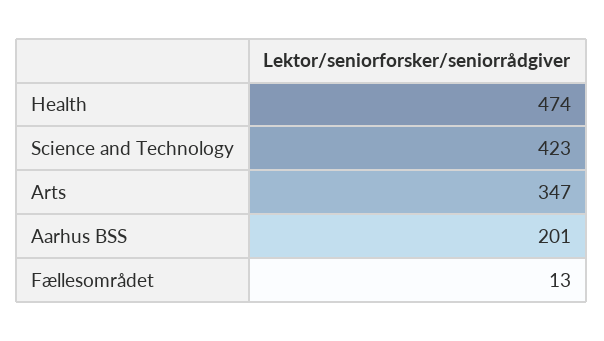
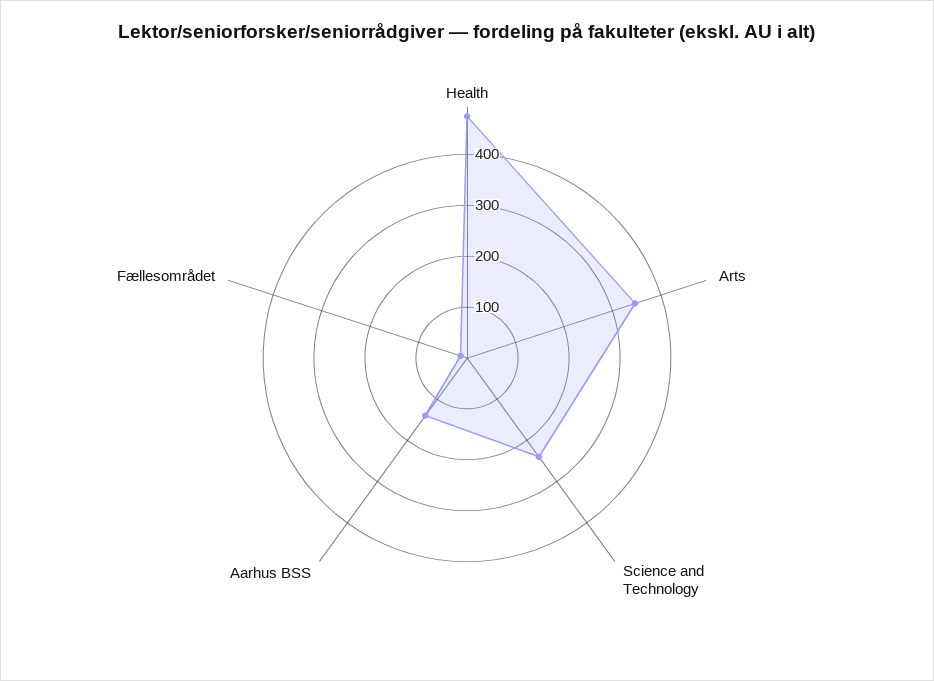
Science and Technology: 423 -> 240
Aarhus BSS: 201 -> 140

